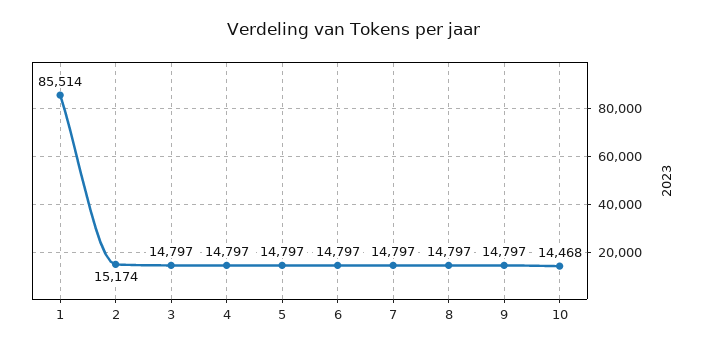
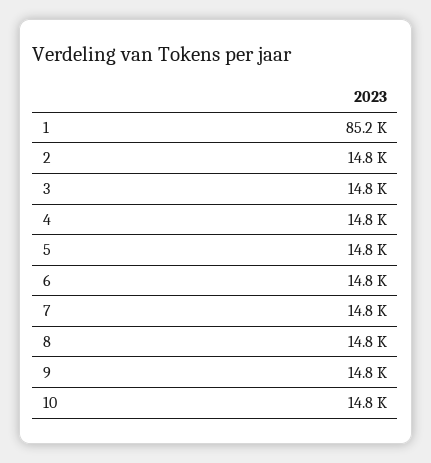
1: 85514 -> 85200
2: 15174 -> 14800
10: 14468 -> 14800

